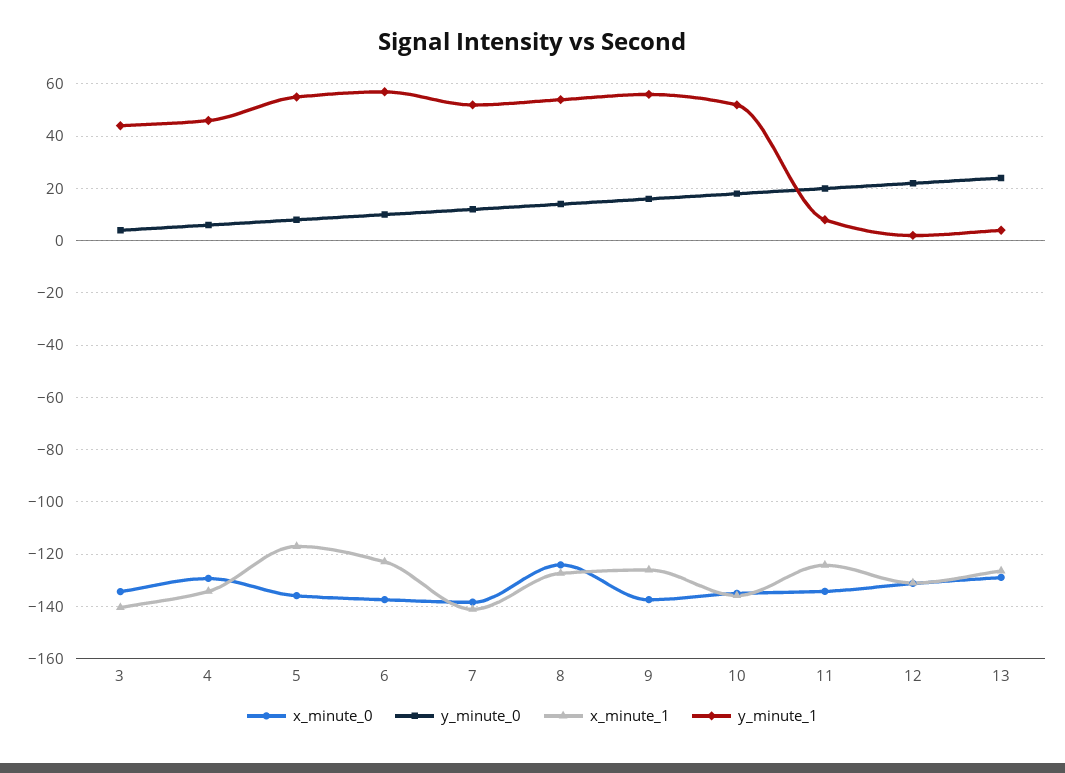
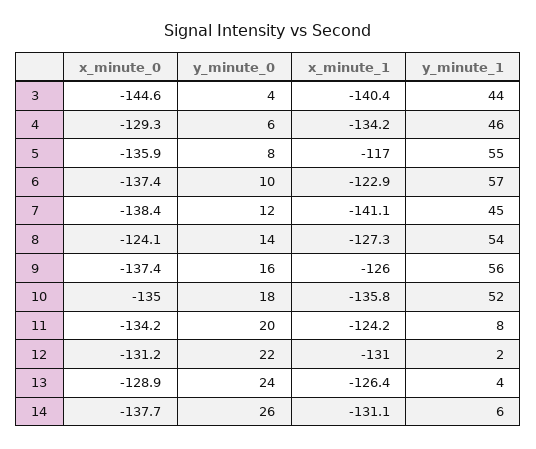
x_minute_0, 3: -135 -> -144.6
y_minute_1, 7: 52.5 -> 45
x_minute_0, 14: none -> -137.7
y_minute_0, 14: none -> 26
x_minute_1, 14: none -> -131.1
y_minute_1, 14: none -> 6

